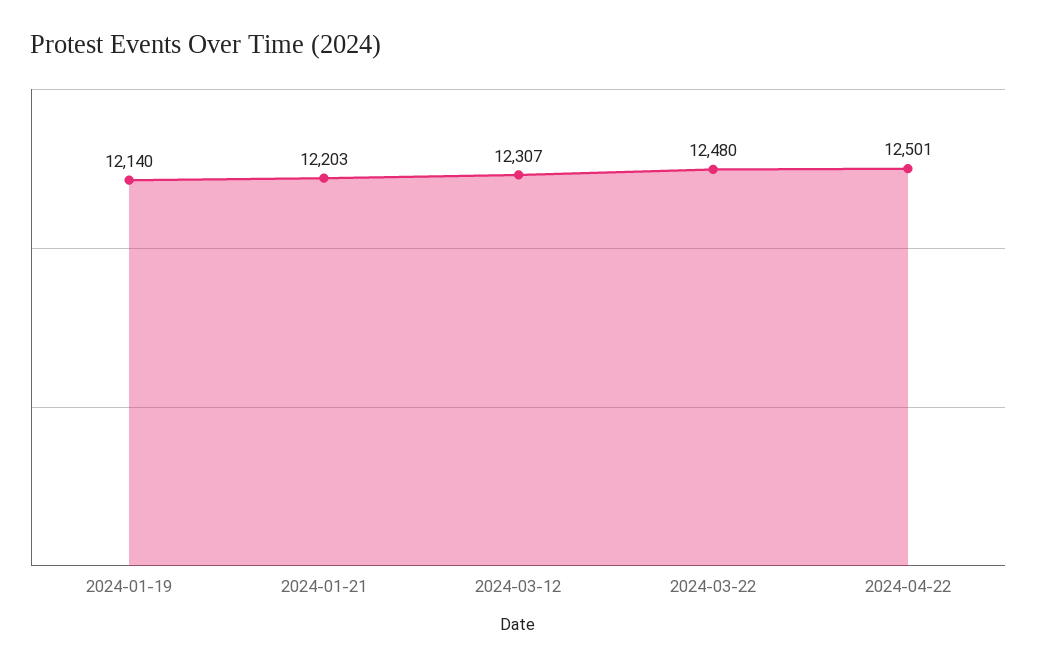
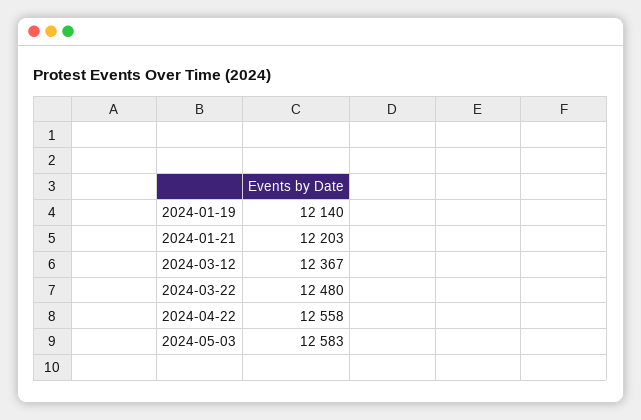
2024-03-12: 12307 -> 12367
2024-04-22: 12501 -> 12558
2024-05-03: none -> 12583

